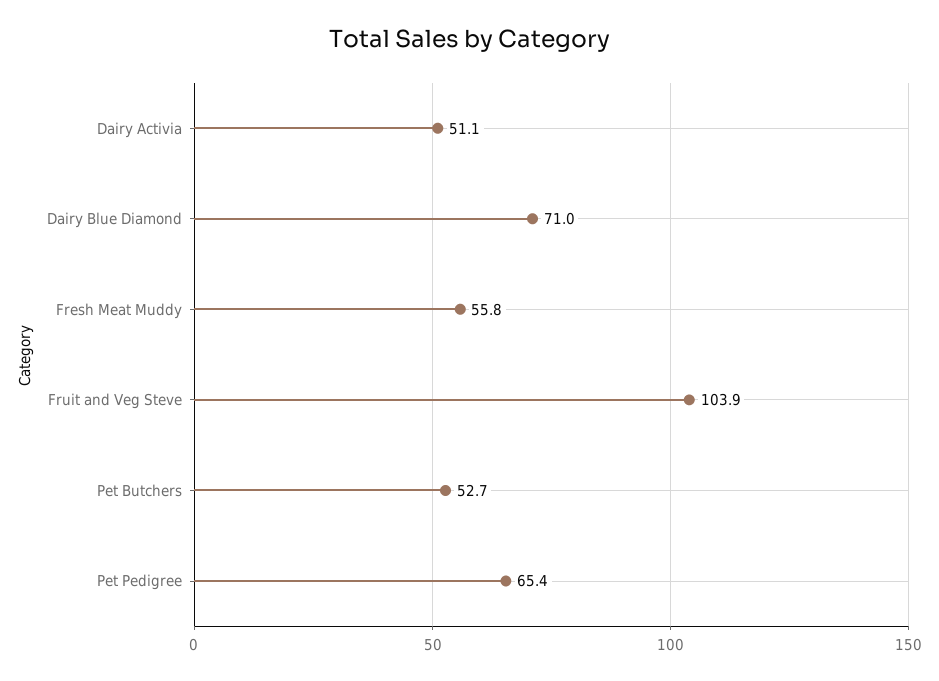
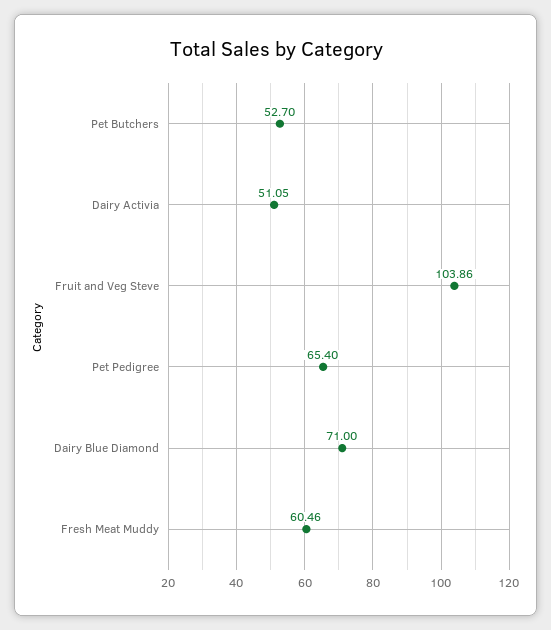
Fresh Meat Muddy: 55.8 -> 60.46

